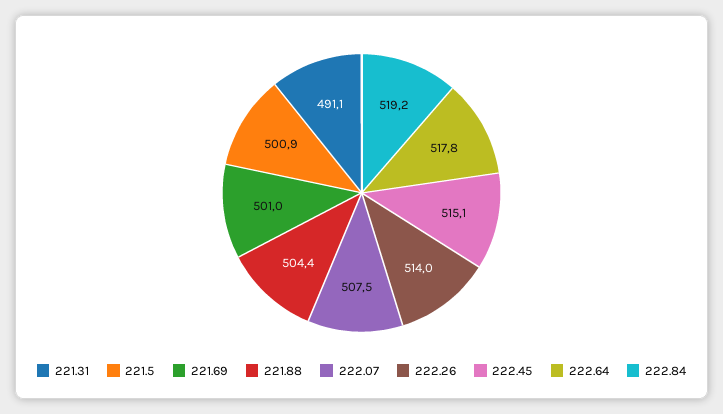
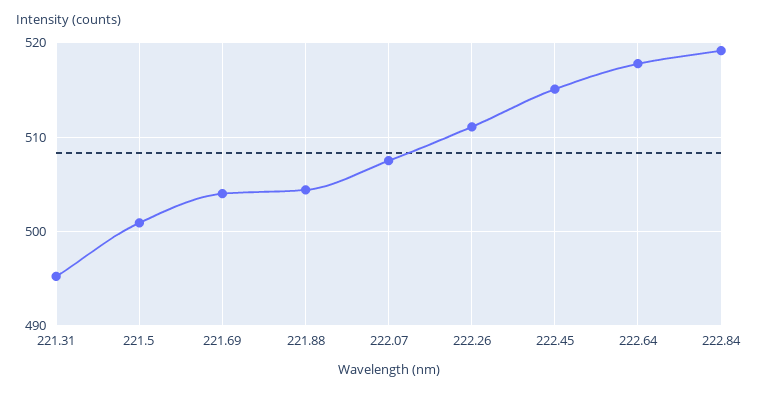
221.31: 491.1 -> 495
221.69: 501 -> 504
222.26: 514 -> 511

